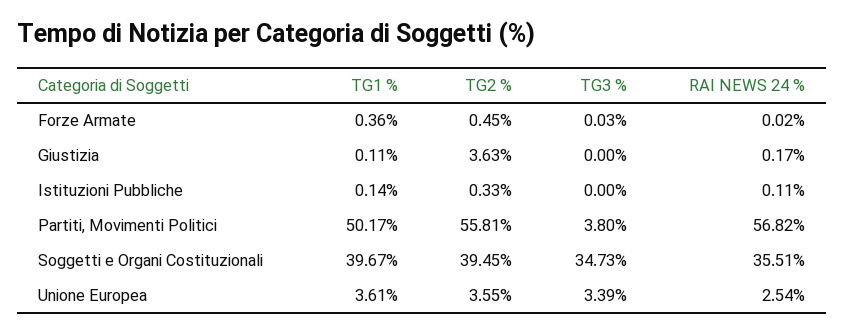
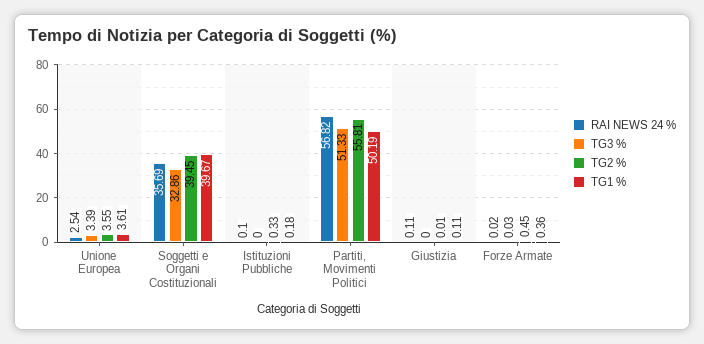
TG2 %, Giustizia: 3.63 -> 0.01
RAI NEWS 24 %, Giustizia: 0.17 -> 0.11
TG1 %, Istituzioni Pubbliche: 0.14 -> 0.18
RAI NEWS 24 %, Istituzioni Pubbliche: 0.11 -> 0.1
TG1 %, Partiti, Movimenti Politici: 50.17 -> 50.19
TG3 %, Partiti, Movimenti Politici: 3.8 -> 51.33
TG3 %, Soggetti e Organi Costituzionali: 34.73 -> 32.86
RAI NEWS 24 %, Soggetti e Organi Costituzionali: 35.51 -> 35.69

